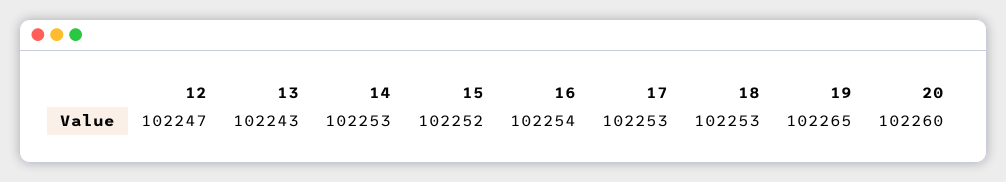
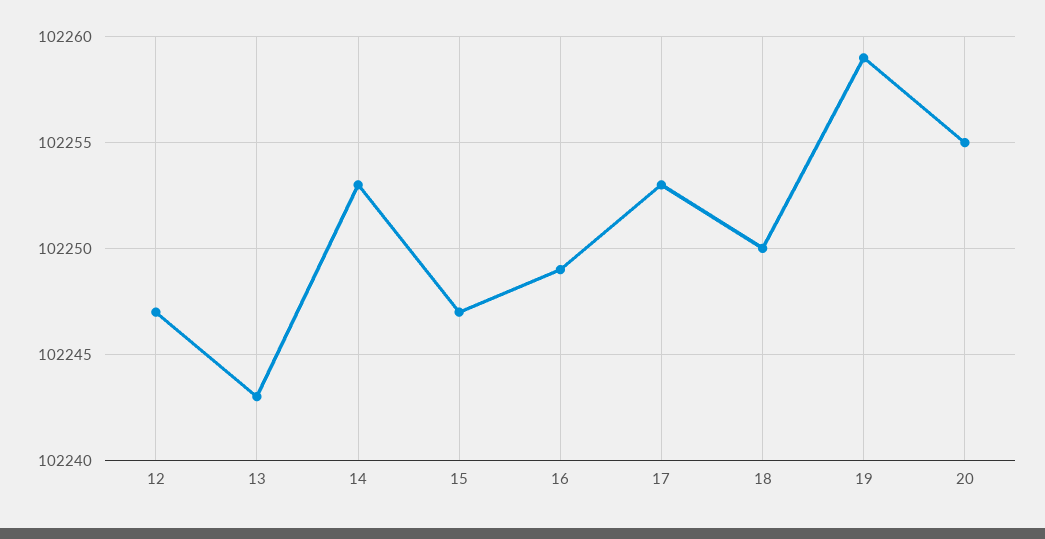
15: 102252 -> 102247
16: 102254 -> 102249
18: 102253 -> 102250
19: 102265 -> 102259
20: 102260 -> 102255

